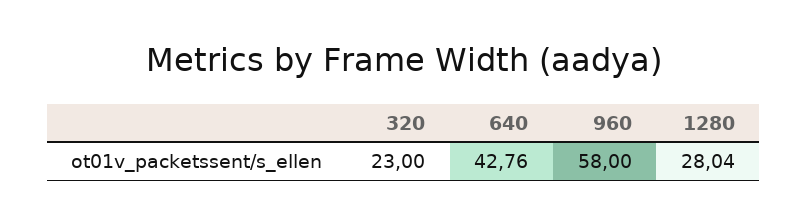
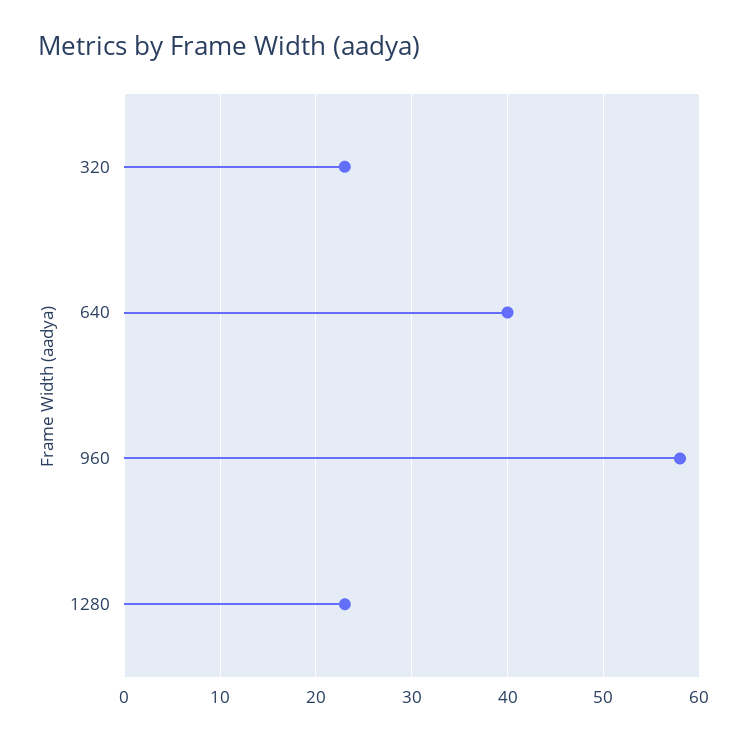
640: 42.76 -> 40
1280: 28.04 -> 23

